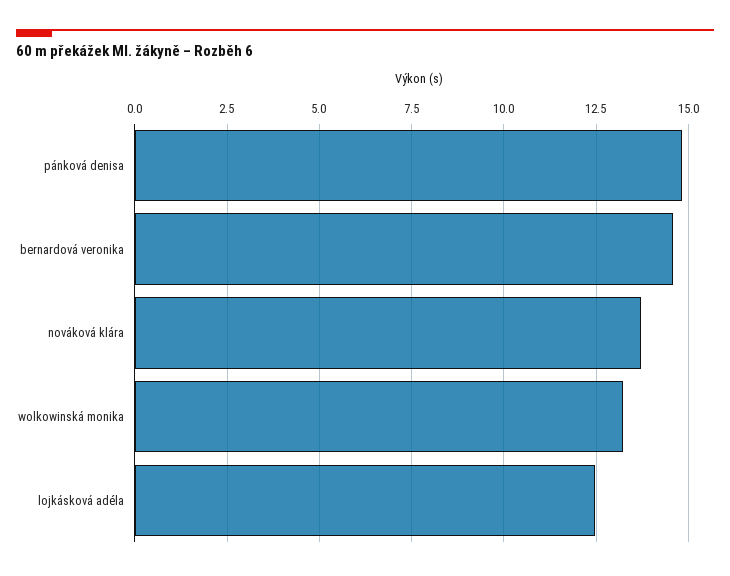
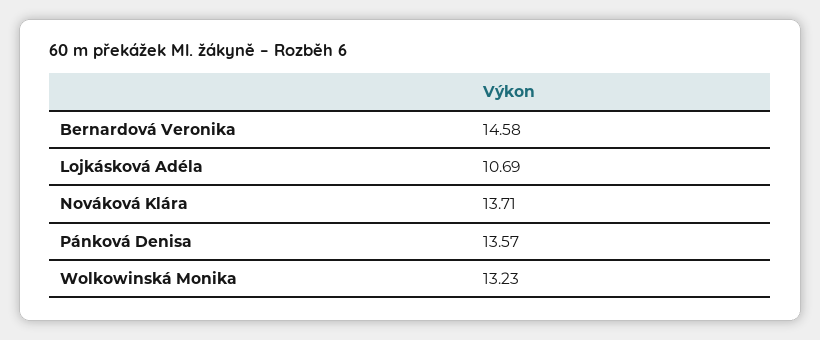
pánková denisa: 14.75 -> 13.57
lojkásková adéla: 12.5 -> 10.69

